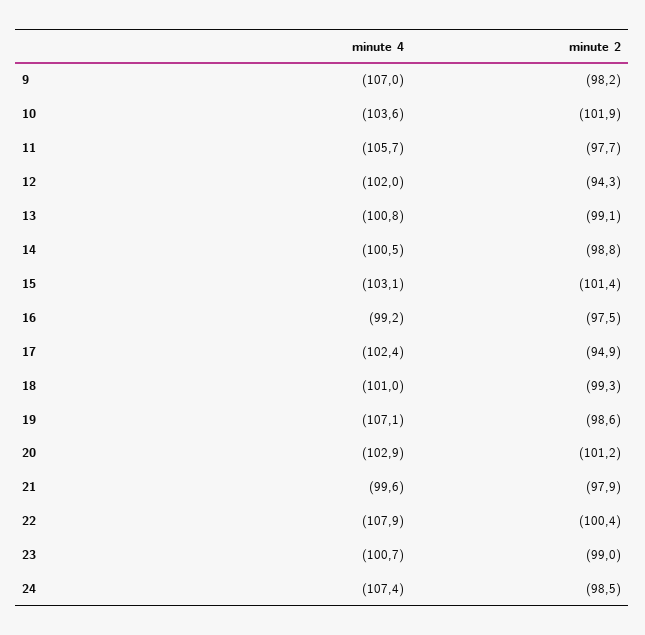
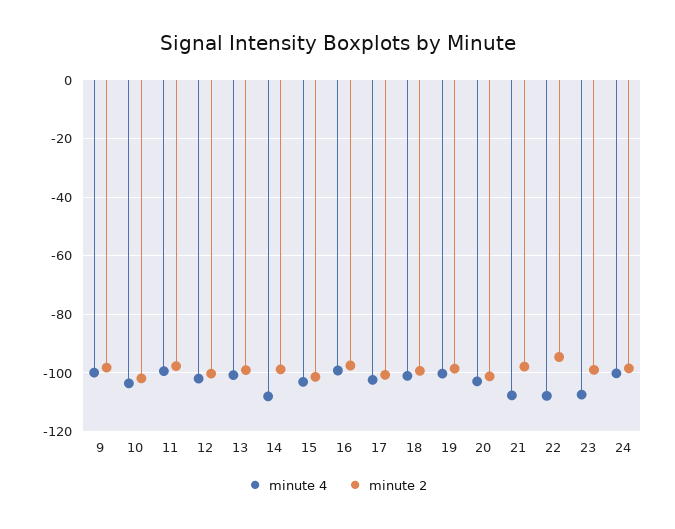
minute 4, 9: -107 -> -100
minute 4, 11: -105.7 -> -100
minute 2, 12: -94.3 -> -100
minute 4, 14: -100.5 -> -107.5
minute 2, 17: -94.9 -> -100
minute 4, 19: -107.1 -> -100
minute 4, 21: -99.6 -> -107.5
minute 2, 22: -100.4 -> -95
minute 4, 23: -100.7 -> -107.5
minute 4, 24: -107.4 -> -100

